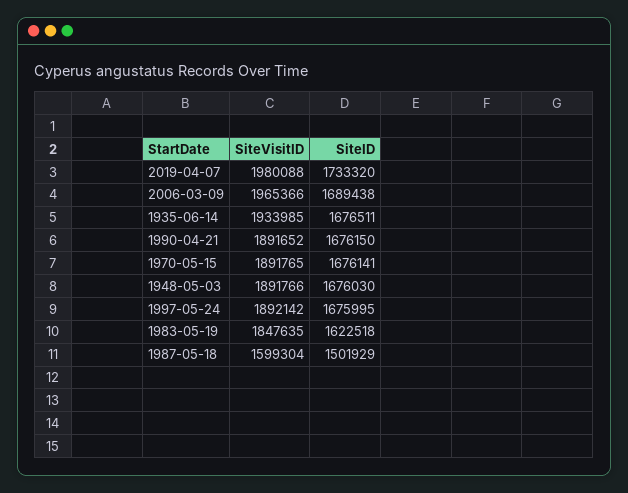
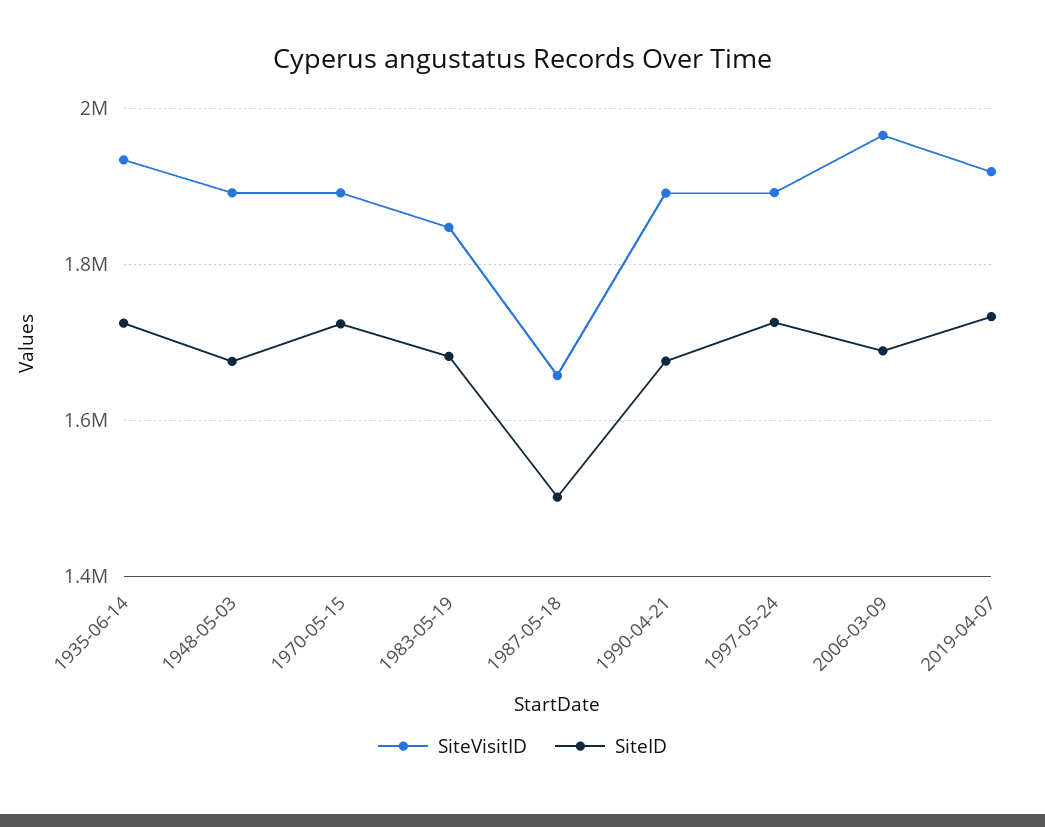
SiteVisitID, 2019-04-07: 1980088 -> 1920000
SiteID, 1935-06-14: 1676511 -> 1720000
SiteID, 1970-05-15: 1676141 -> 1720000
SiteID, 1997-05-24: 1675995 -> 1720000
SiteID, 1983-05-19: 1622518 -> 1680000
SiteVisitID, 1987-05-18: 1599304 -> 1660000

